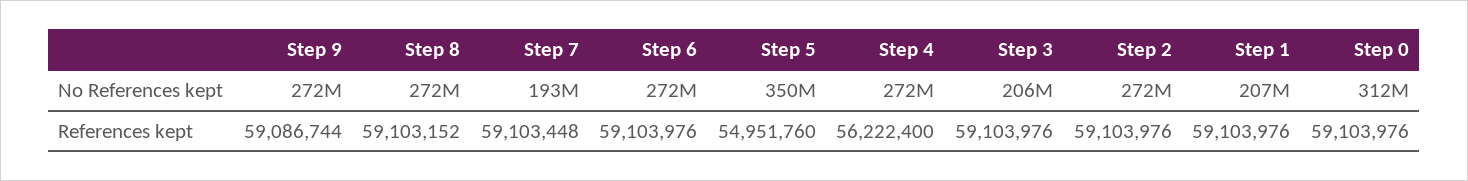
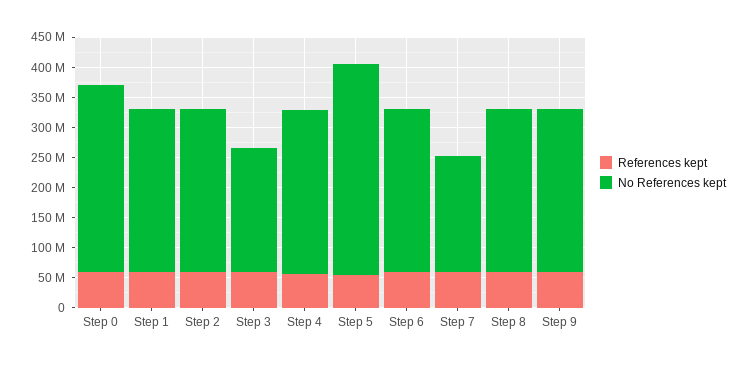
No References kept, Step 1: 207000000 -> 275000000

